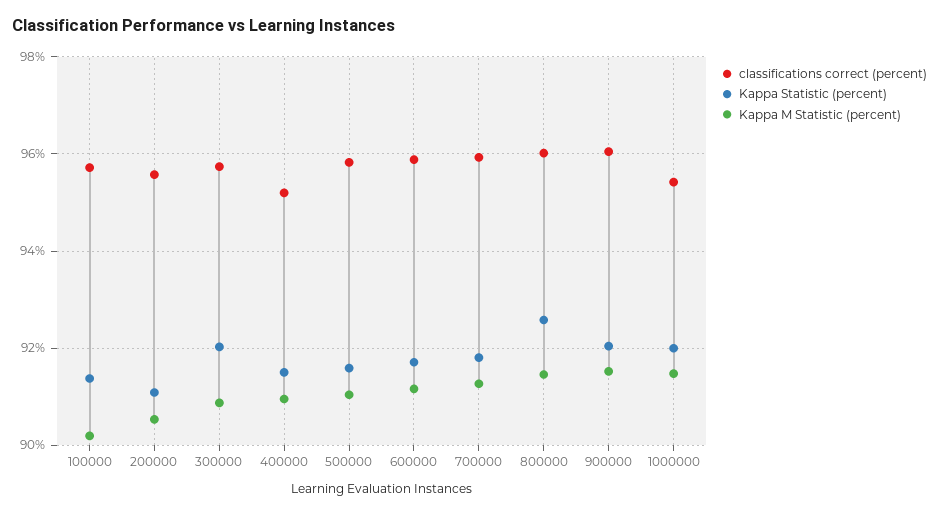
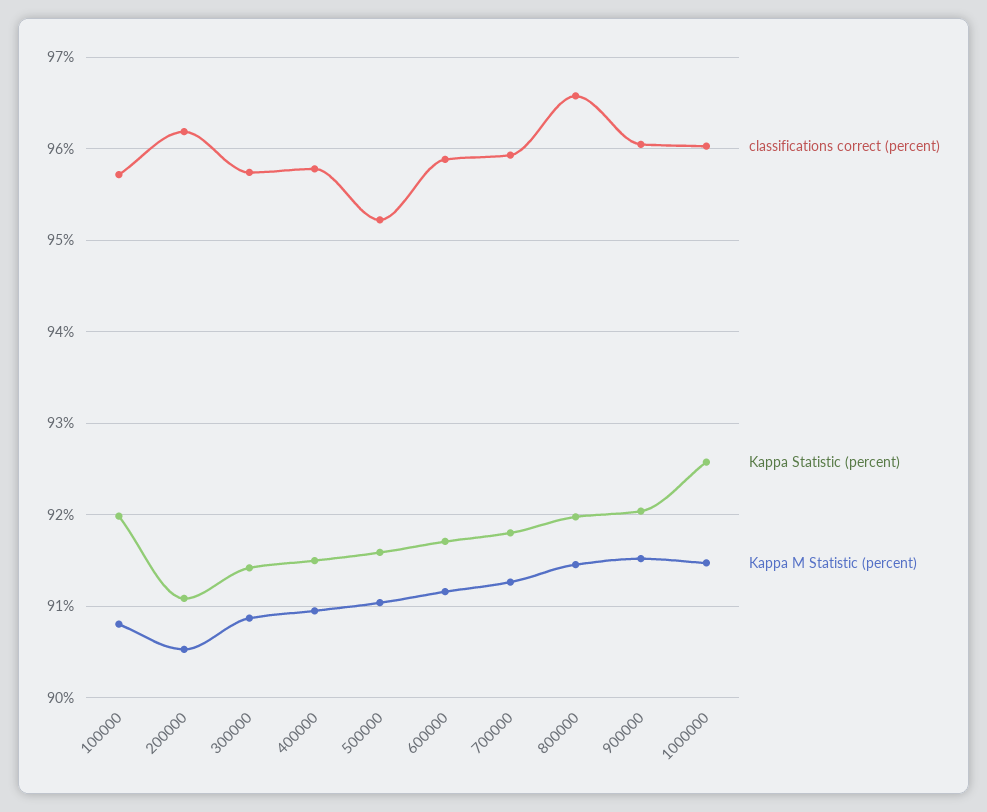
Kappa Statistic (percent), 100000: 91.4 -> 92
Kappa M Statistic (percent), 100000: 90.2 -> 90.8
classifications correct (percent), 200000: 95.6 -> 96.2
Kappa Statistic (percent), 300000: 92 -> 91.4
classifications correct (percent), 400000: 95.2 -> 95.8
classifications correct (percent), 500000: 95.8 -> 95.2
classifications correct (percent), 800000: 96 -> 96.6
Kappa Statistic (percent), 800000: 92.6 -> 92
classifications correct (percent), 1000000: 95.4 -> 96
Kappa Statistic (percent), 1000000: 92 -> 92.6

